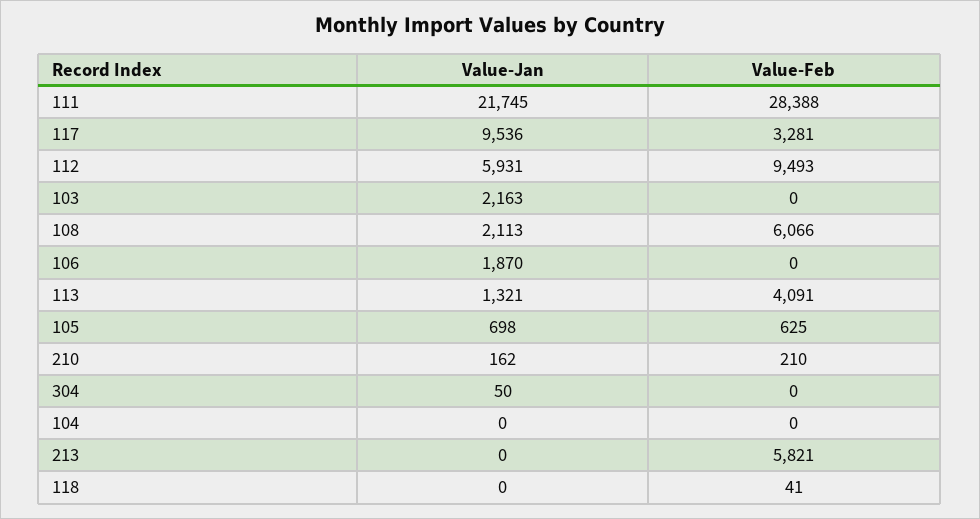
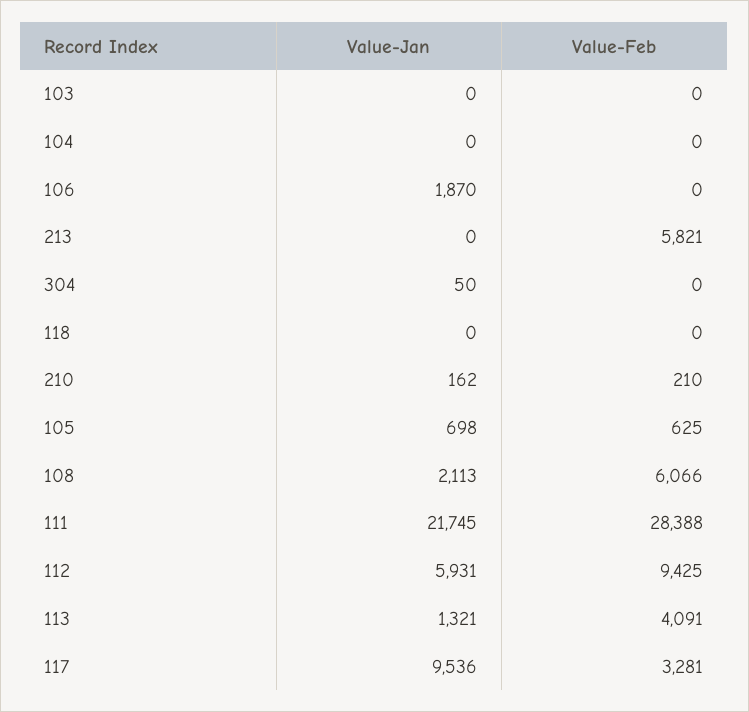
Value-Feb, 112: 9493 -> 9425
Value-Jan, 103: 2163 -> 0
Value-Feb, 118: 41 -> 0

